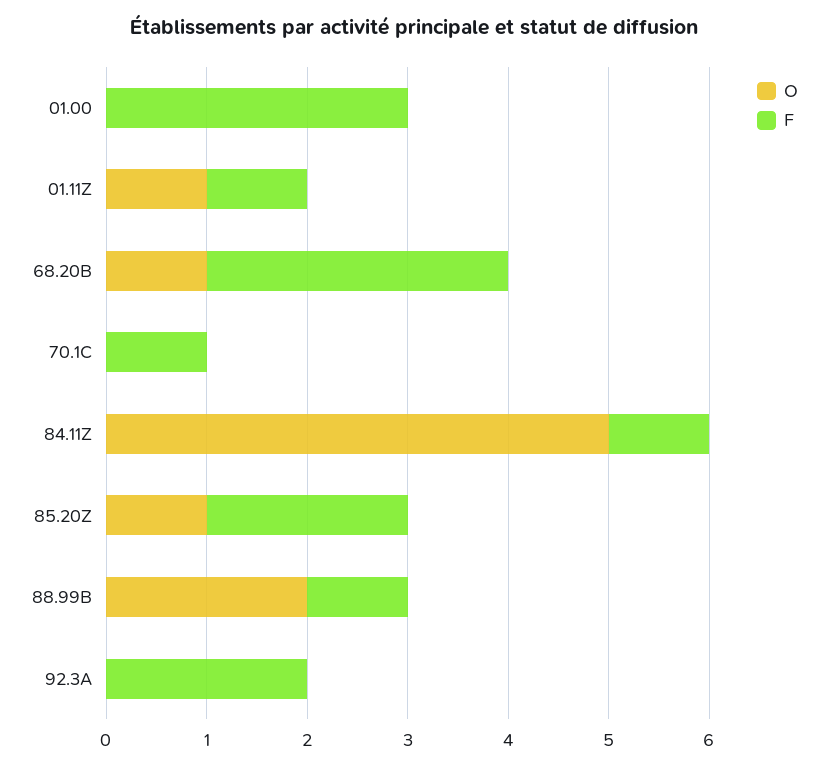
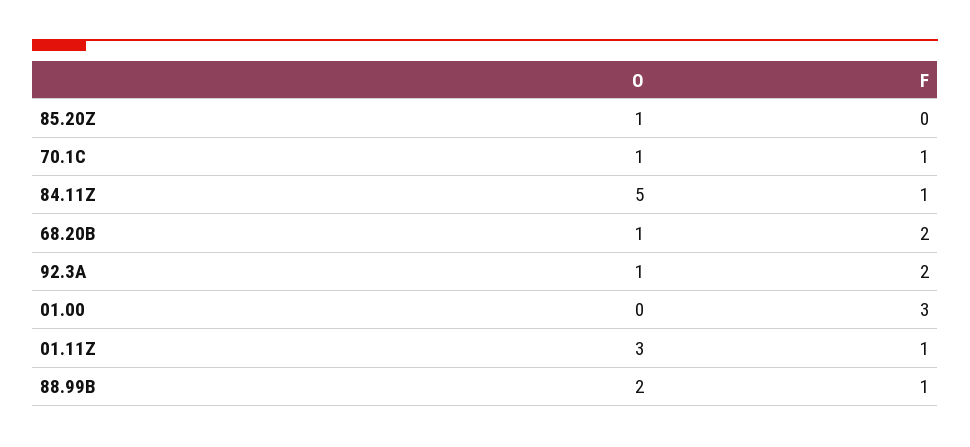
O, 01.11Z: 1 -> 3
F, 68.20B: 3 -> 2
O, 70.1C: 0 -> 1
F, 85.20Z: 2 -> 0
O, 92.3A: 0 -> 1

